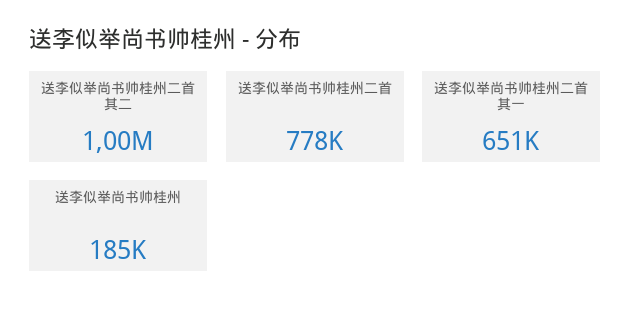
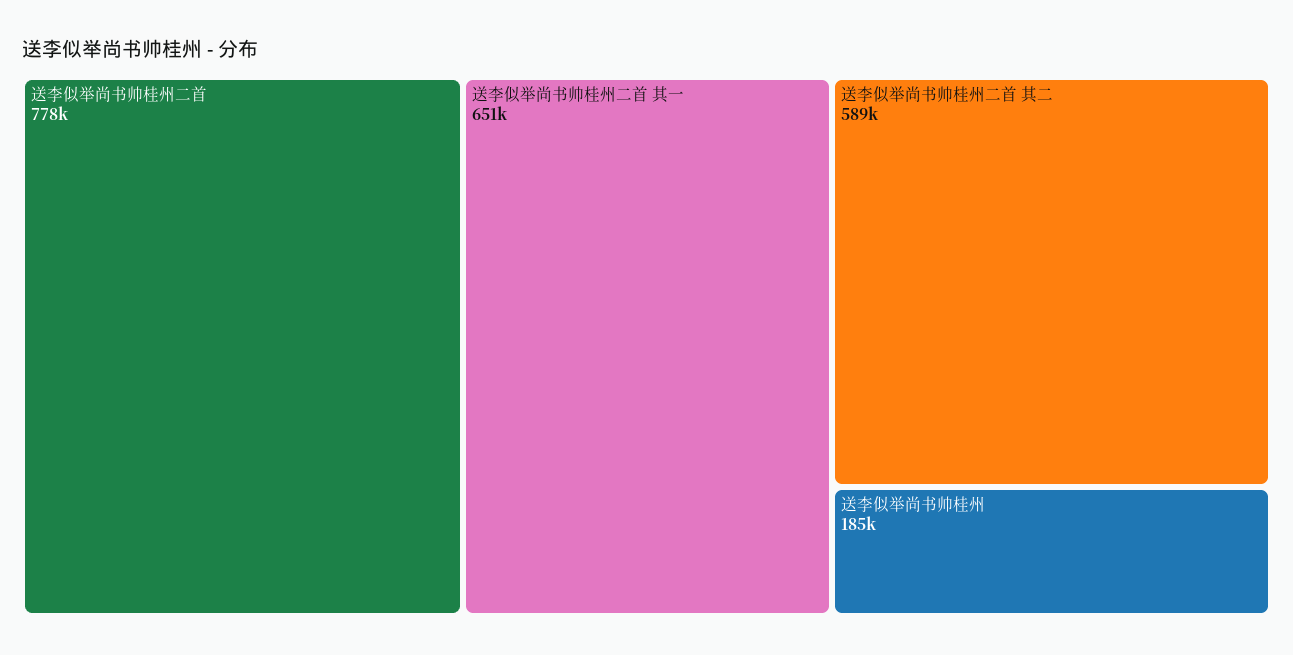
送李似举尚书帅桂州二首 其二: 1000000 -> 589000

